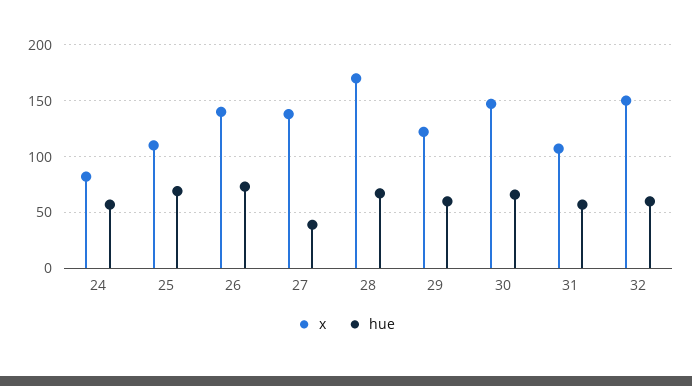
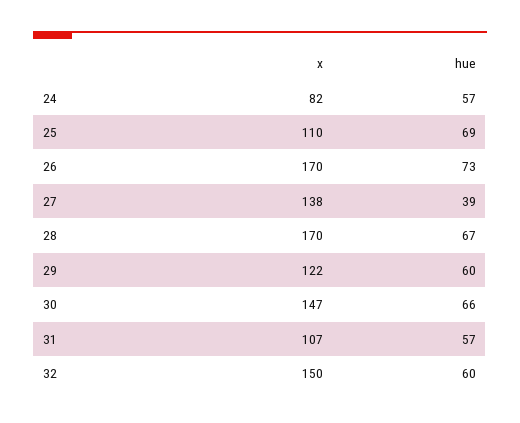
x, 26: 140 -> 170

